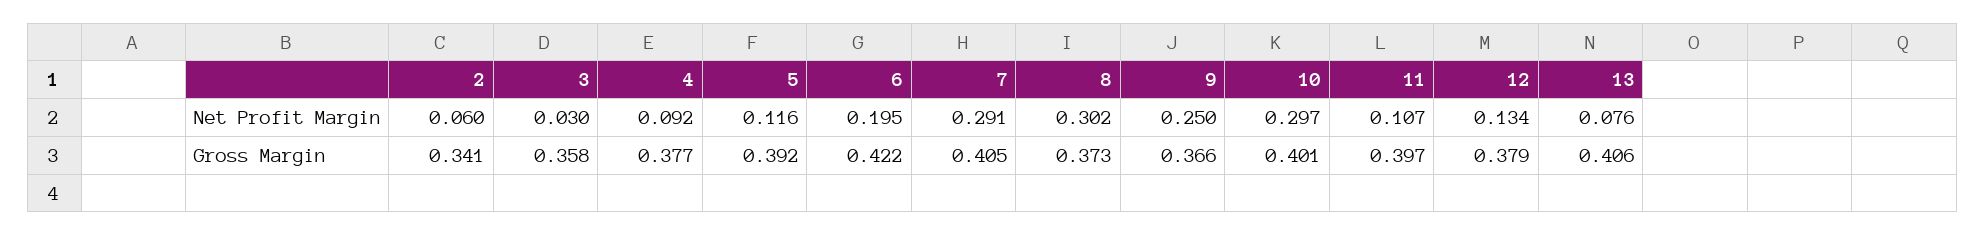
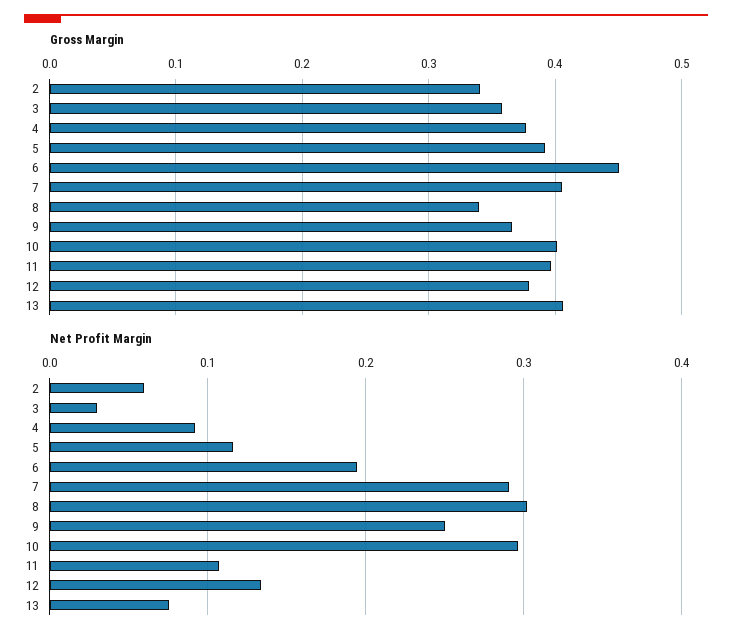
Gross Margin, 6: 0.422 -> 0.45
Gross Margin, 8: 0.373 -> 0.34

